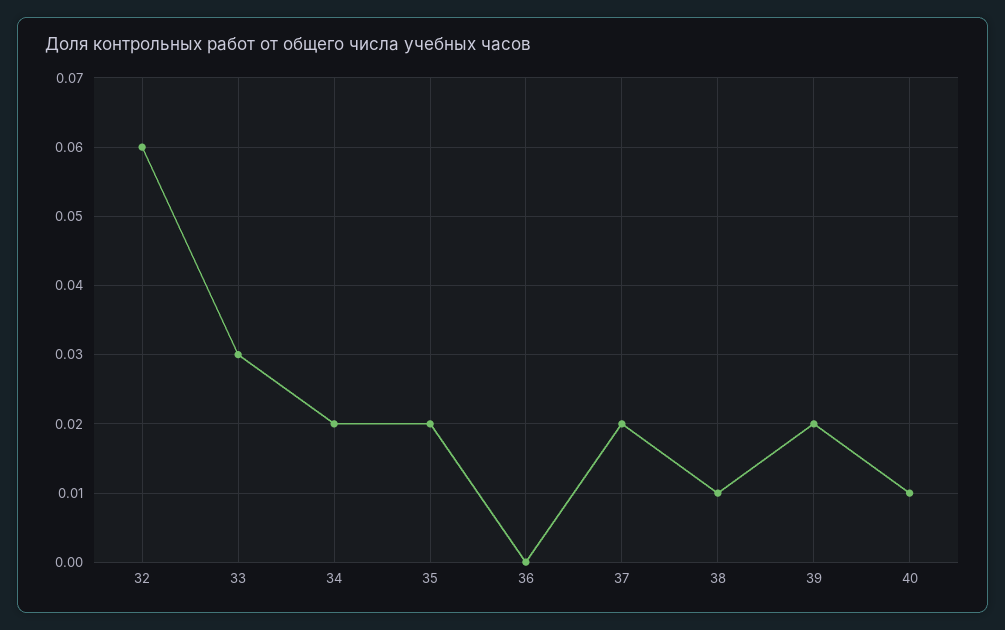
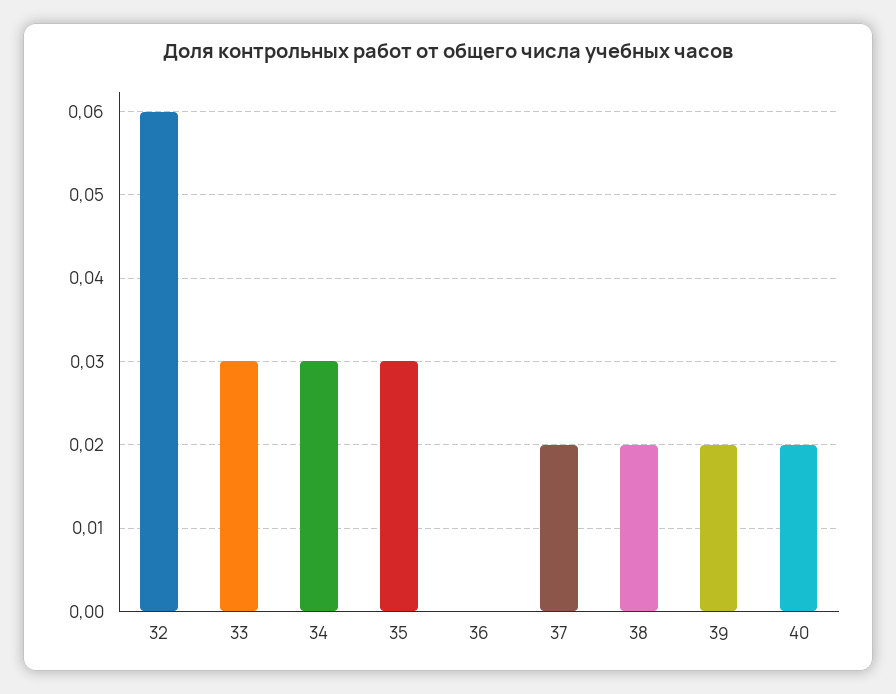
34: 0.02 -> 0.03
35: 0.02 -> 0.03
38: 0.01 -> 0.02
40: 0.01 -> 0.02

